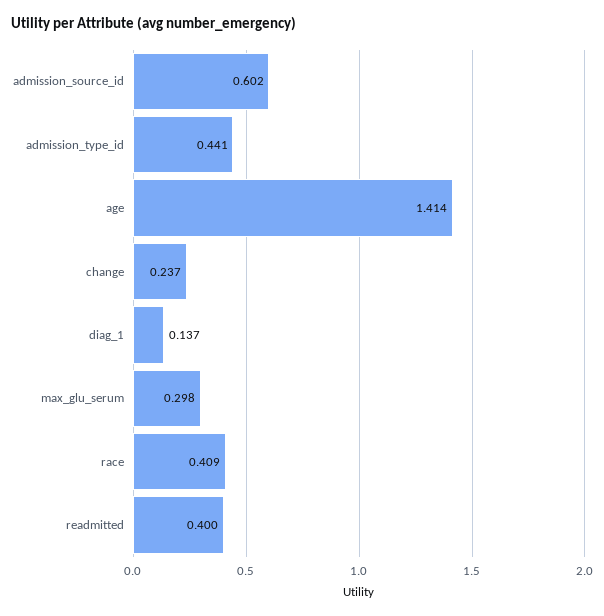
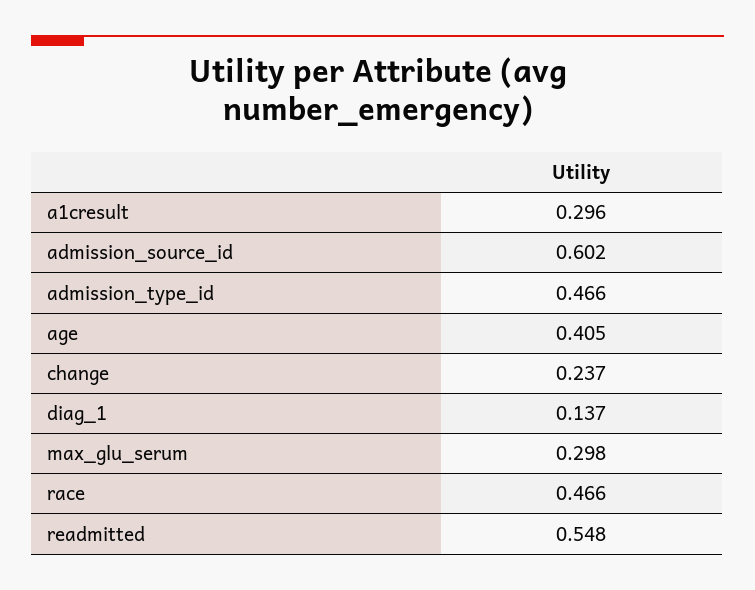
admission_type_id: 0.441 -> 0.466
age: 1.414 -> 0.405
race: 0.409 -> 0.466
readmitted: 0.4 -> 0.548
a1cresult: none -> 0.296

